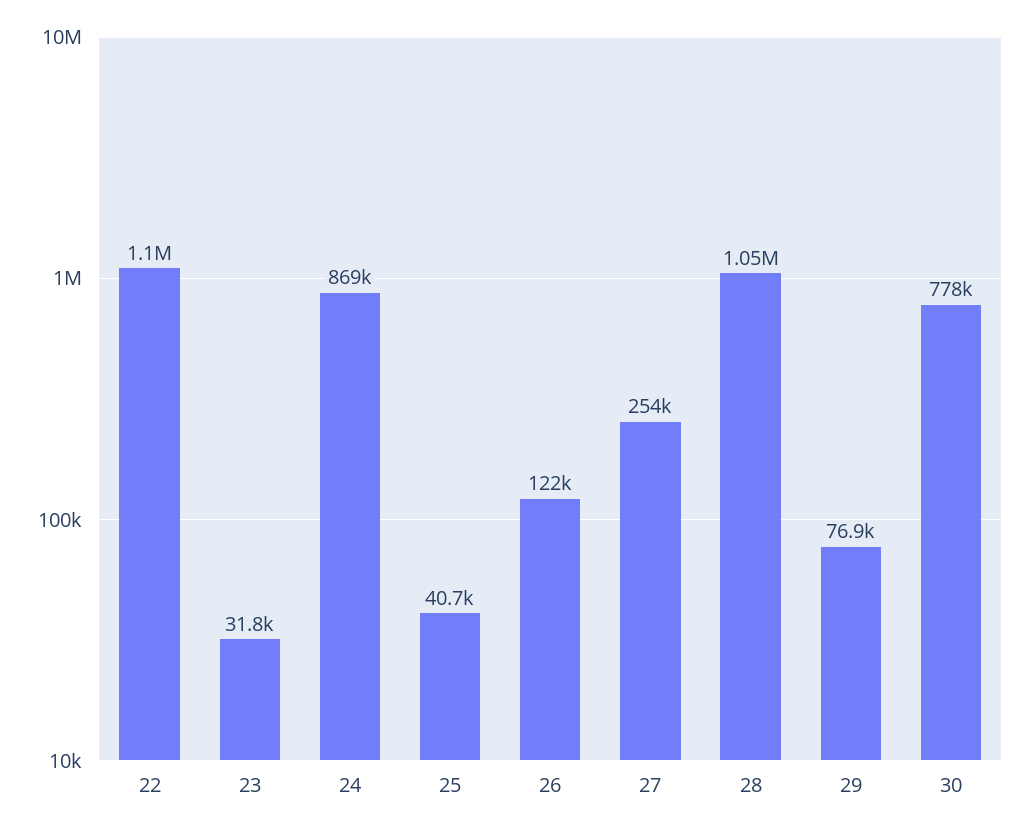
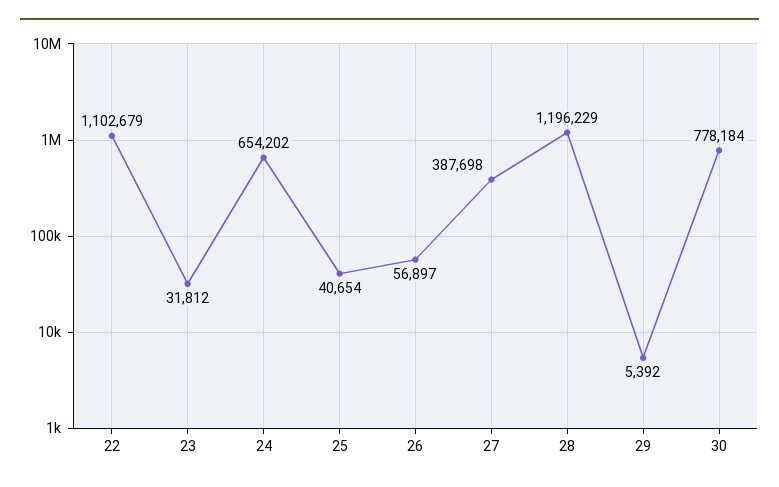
24: 869000 -> 654202
26: 122000 -> 56897
27: 254000 -> 387698
28: 1050000 -> 1196229
29: 76900 -> 5392

